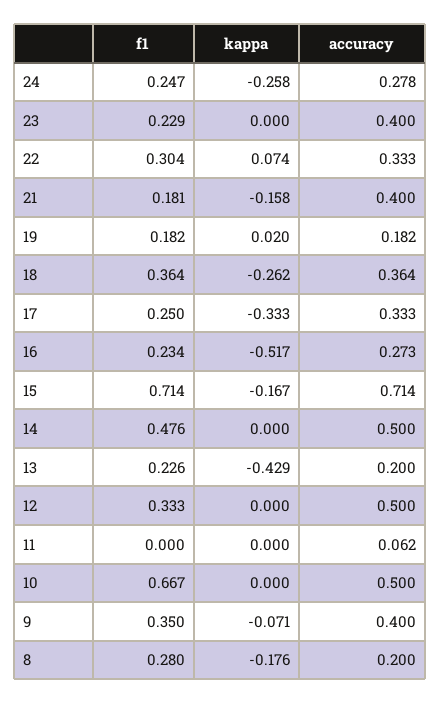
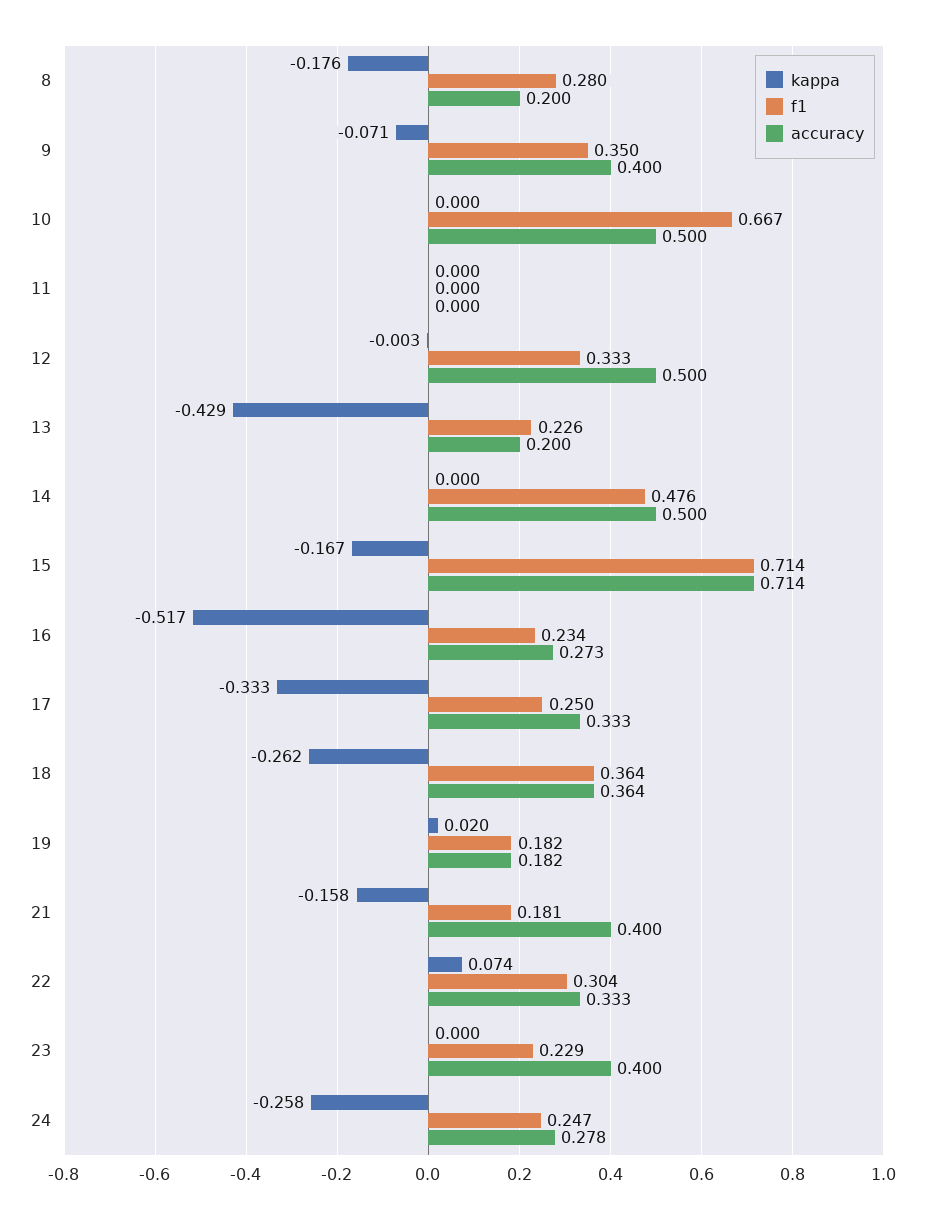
kappa, 12: 0 -> -0.003
accuracy, 11: 0.062 -> 0

